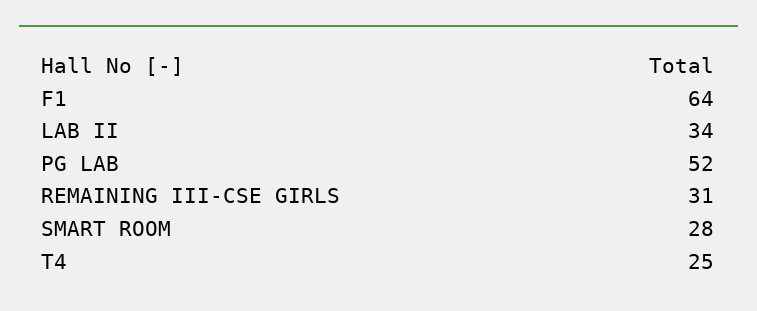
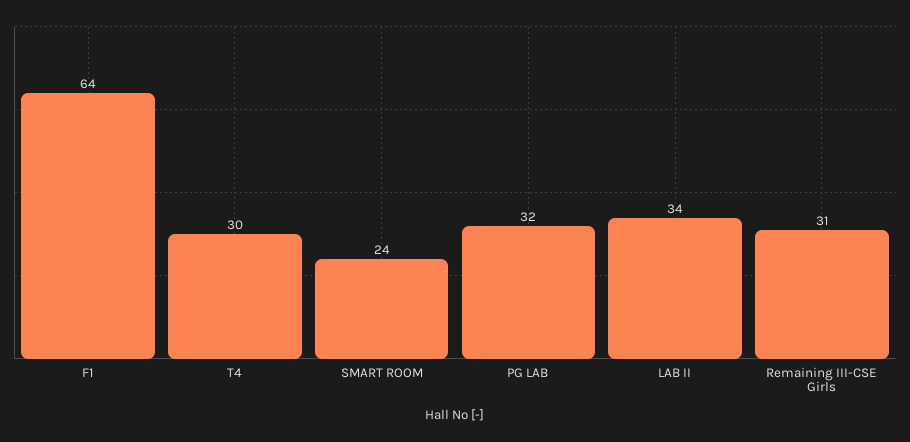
PG LAB: 52 -> 32
SMART ROOM: 28 -> 24
T4: 25 -> 30

